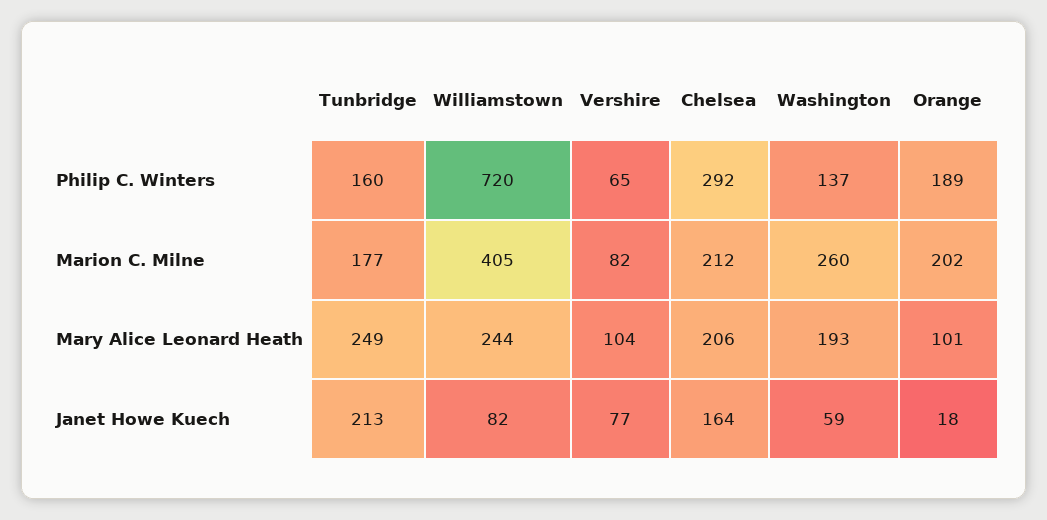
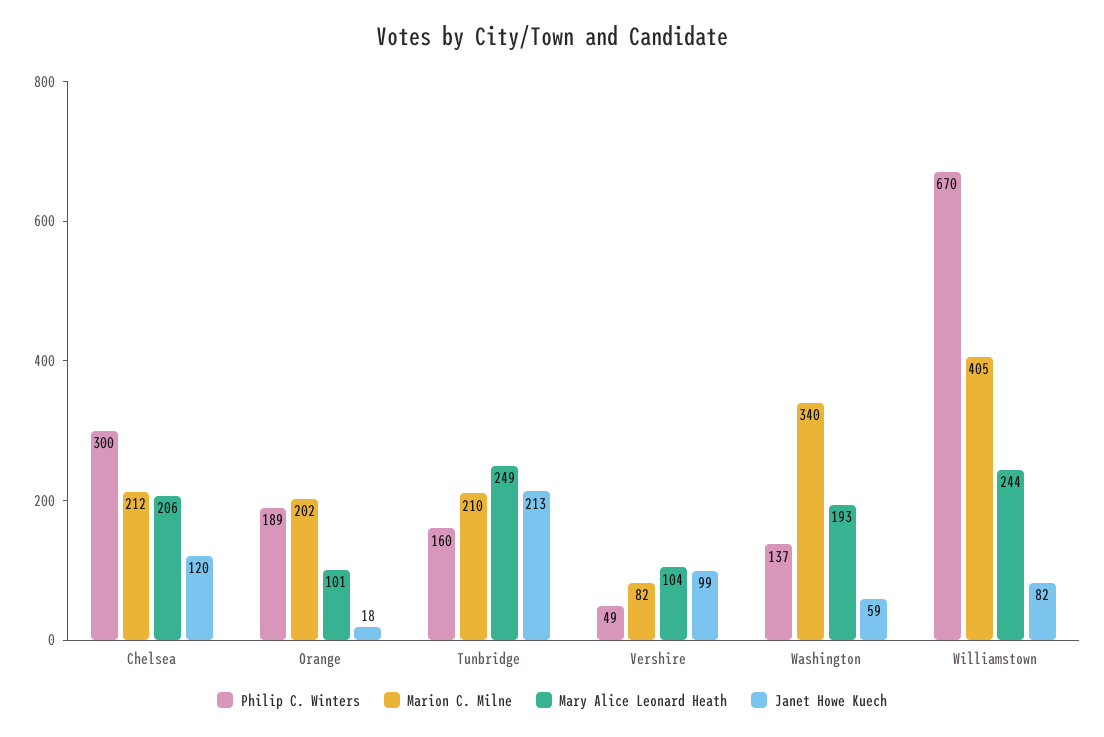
Philip C. Winters, Williamstown: 720 -> 670
Philip C. Winters, Vershire: 65 -> 49
Philip C. Winters, Chelsea: 292 -> 300
Marion C. Milne, Tunbridge: 177 -> 210
Marion C. Milne, Washington: 260 -> 340
Janet Howe Kuech, Vershire: 77 -> 99
Janet Howe Kuech, Chelsea: 164 -> 120

